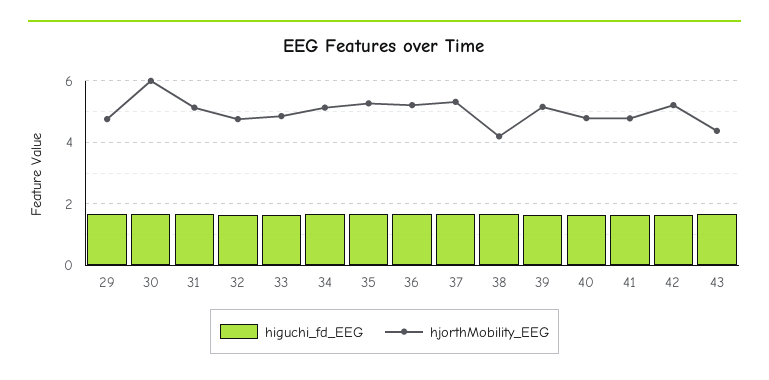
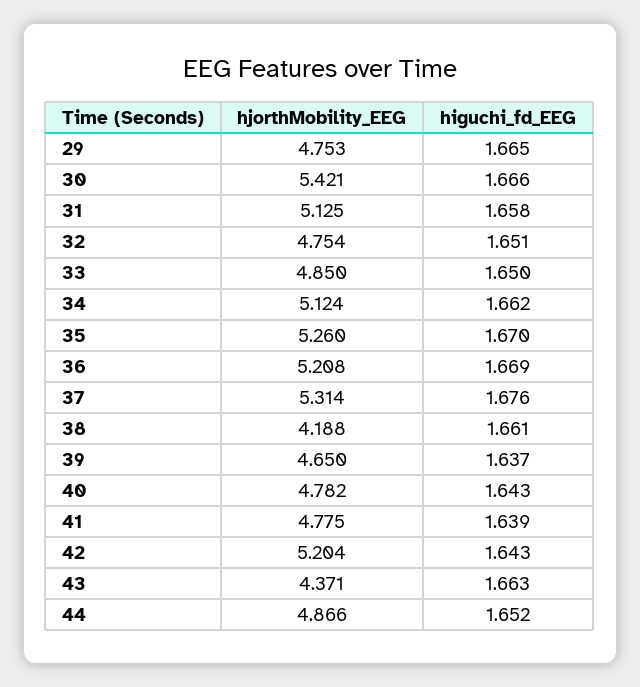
hjorthMobility_EEG, 30: 6 -> 5.421
hjorthMobility_EEG, 39: 5.2 -> 4.65
hjorthMobility_EEG, 44: none -> 4.866
higuchi_fd_EEG, 44: none -> 1.652

